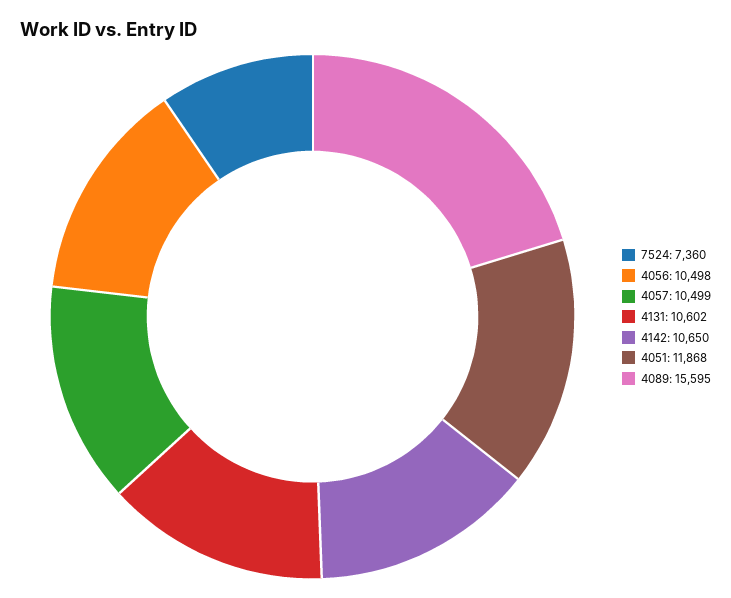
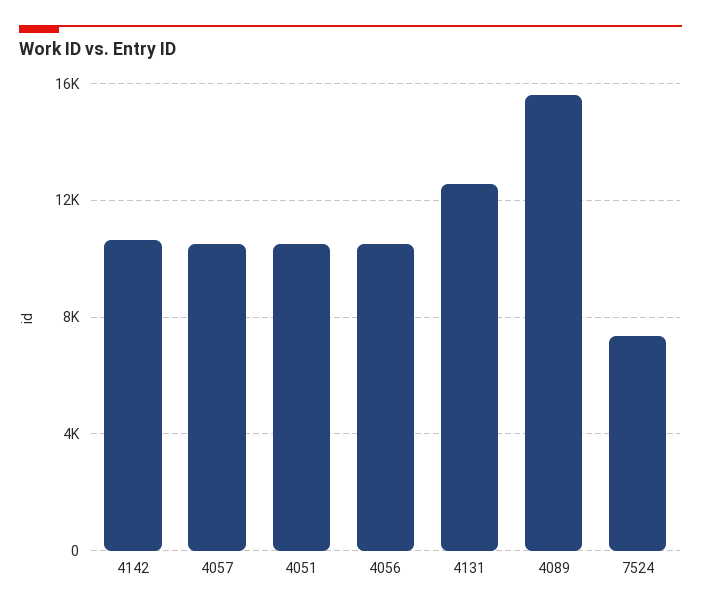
4131: 10602 -> 12500
4051: 11868 -> 10500

